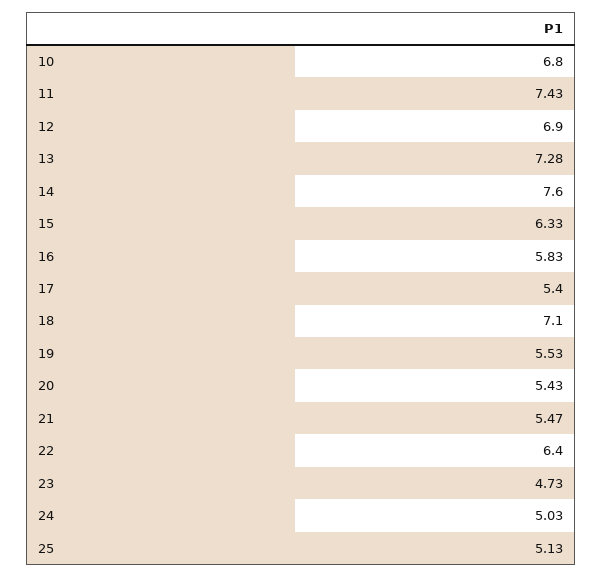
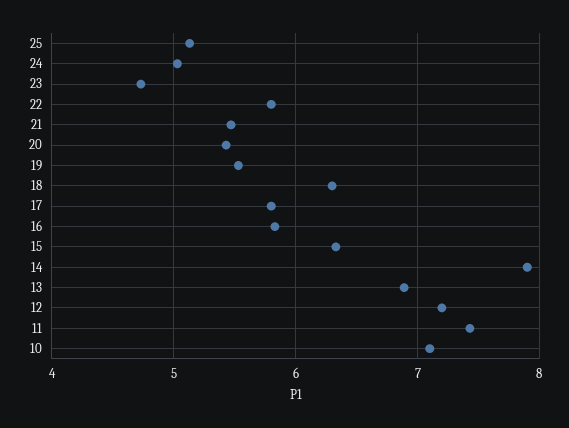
10: 6.8 -> 7.1
12: 6.9 -> 7.2
13: 7.28 -> 6.9
14: 7.6 -> 7.9
17: 5.4 -> 5.8
18: 7.1 -> 6.3
22: 6.4 -> 5.8

